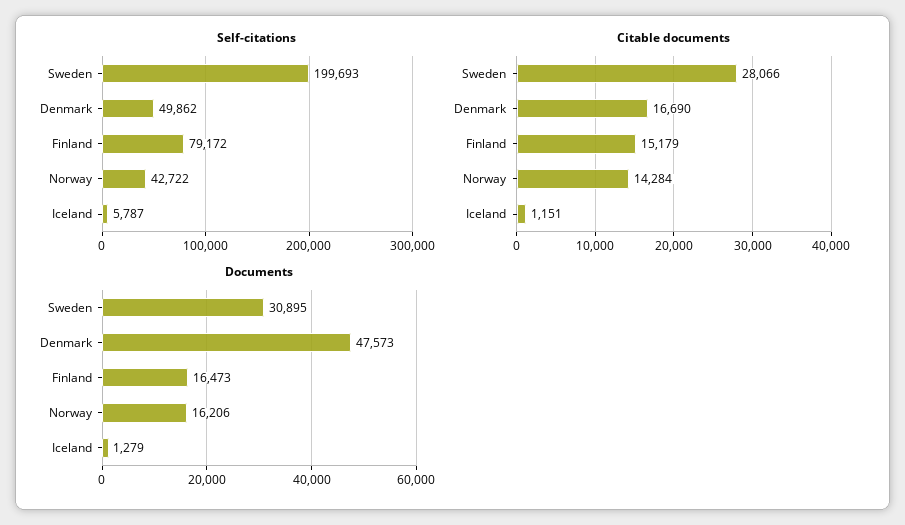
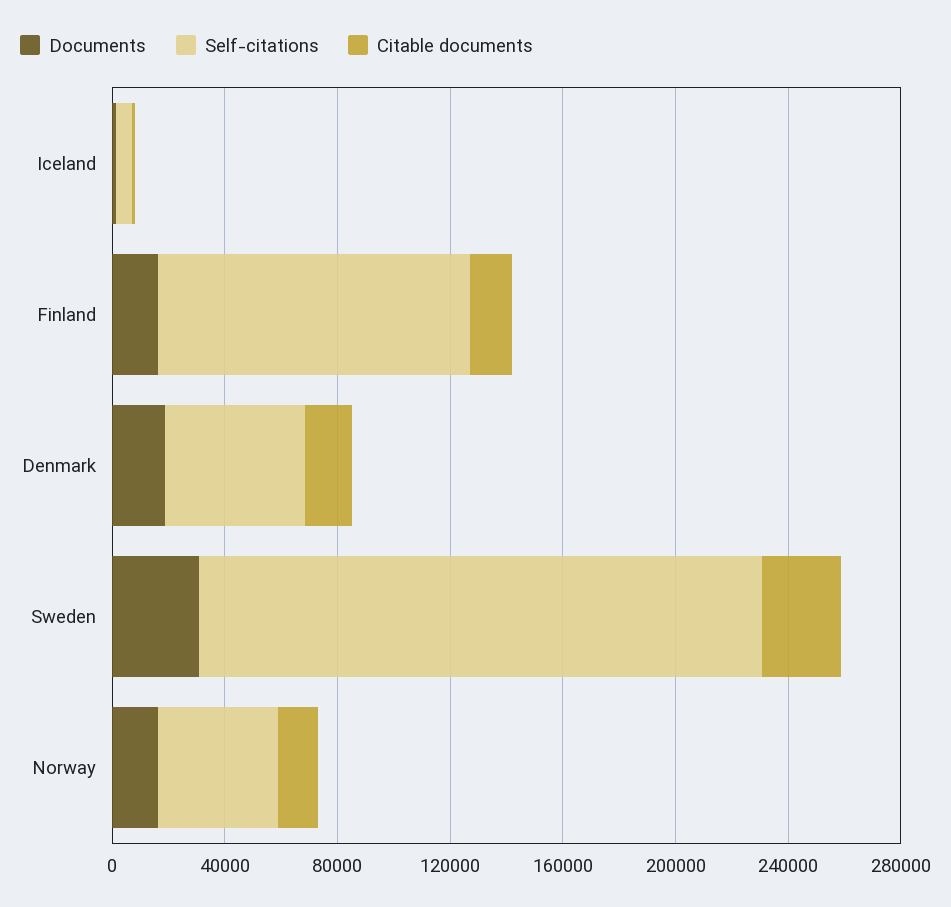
Self-citations, Finland: 79172 -> 110000
Documents, Denmark: 47573 -> 20000

